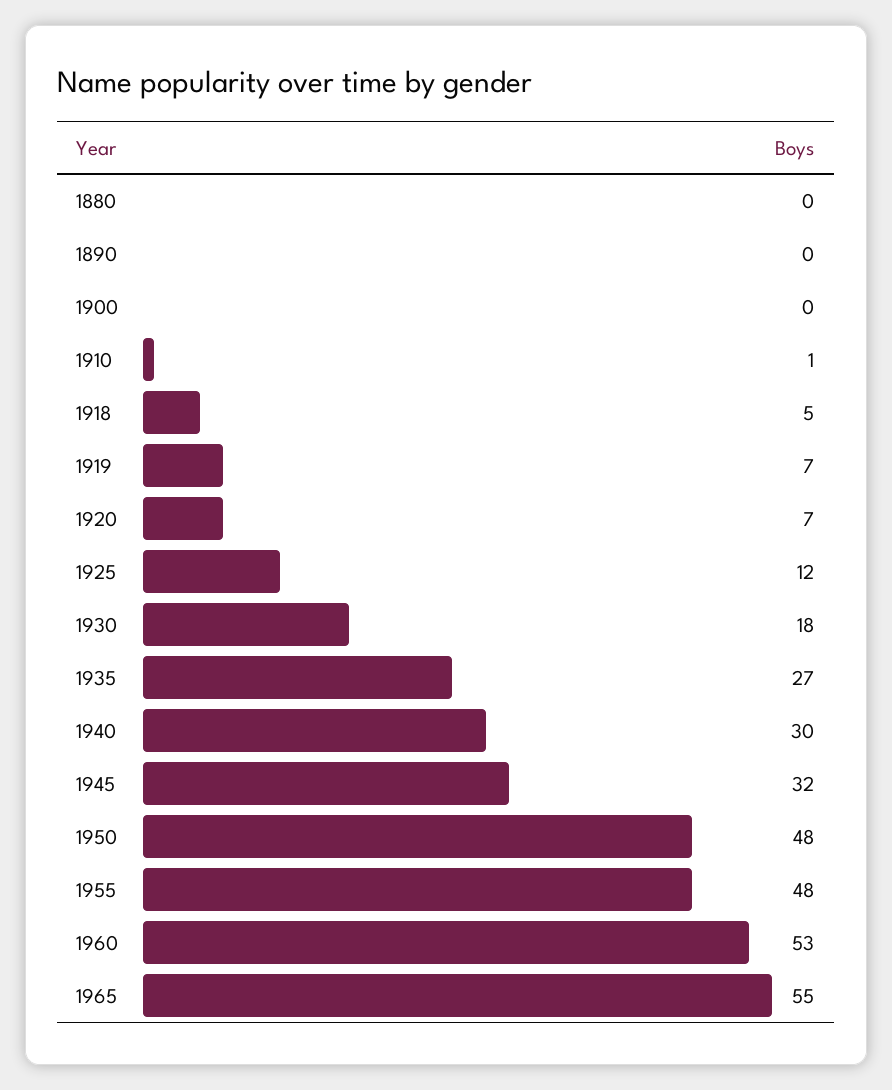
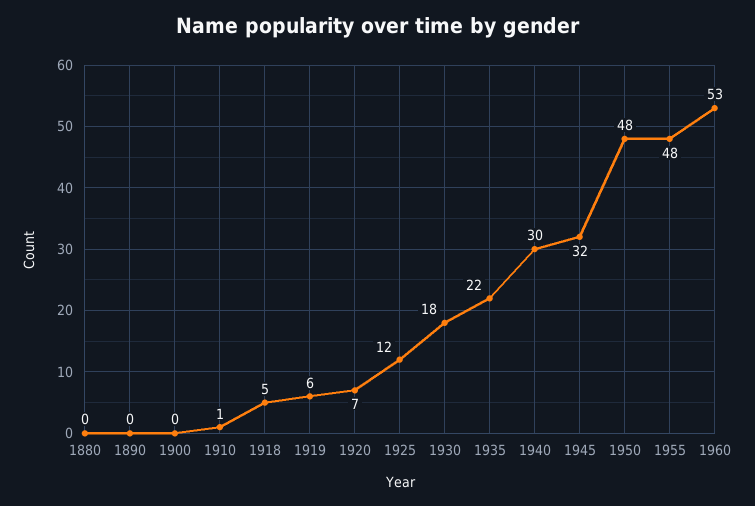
1919: 7 -> 6
1935: 27 -> 22
1965: 55 -> none

